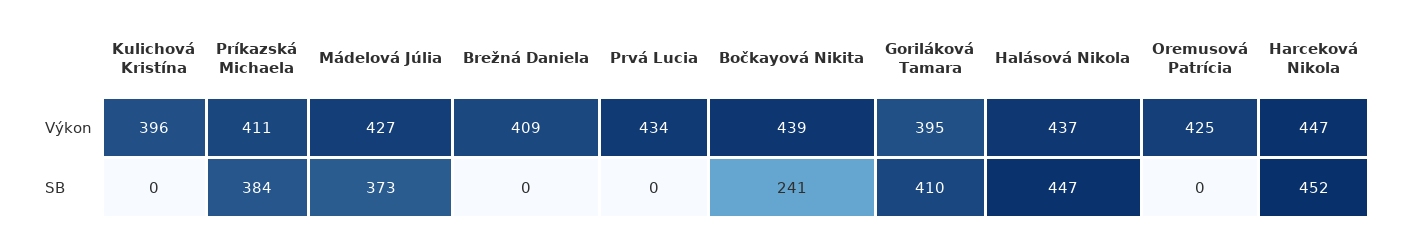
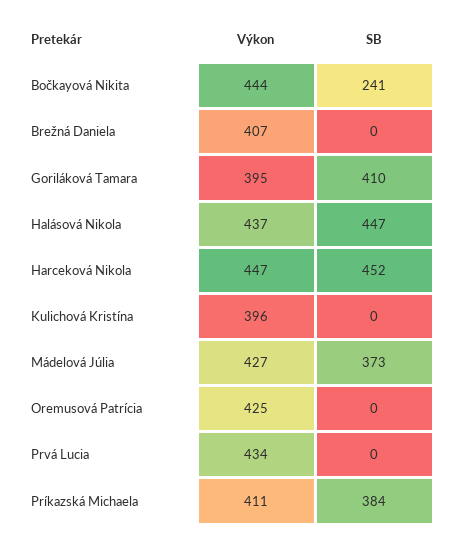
Brežná Daniela, Výkon: 409 -> 407
Bočkayová Nikita, Výkon: 439 -> 444

